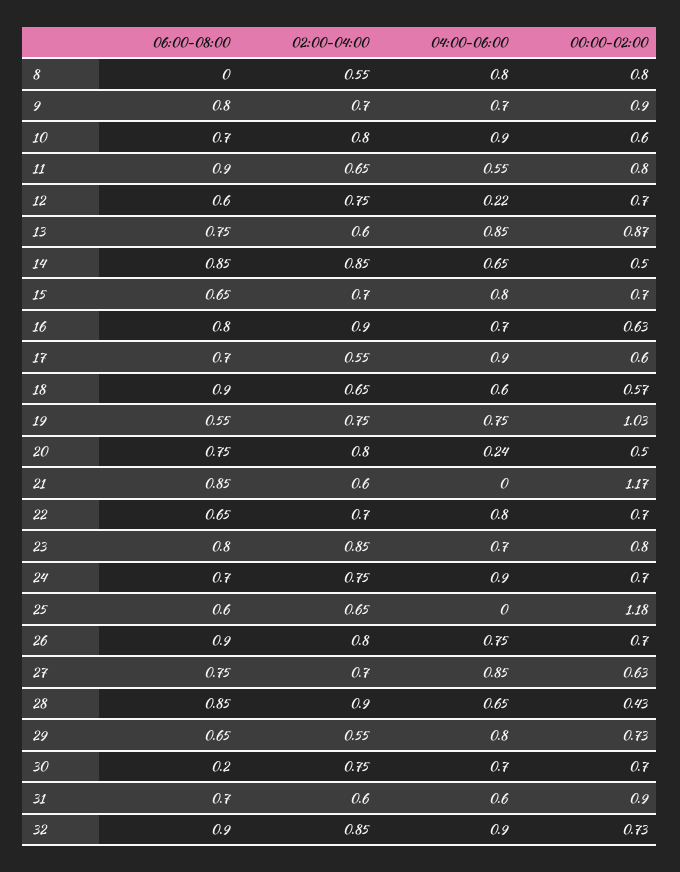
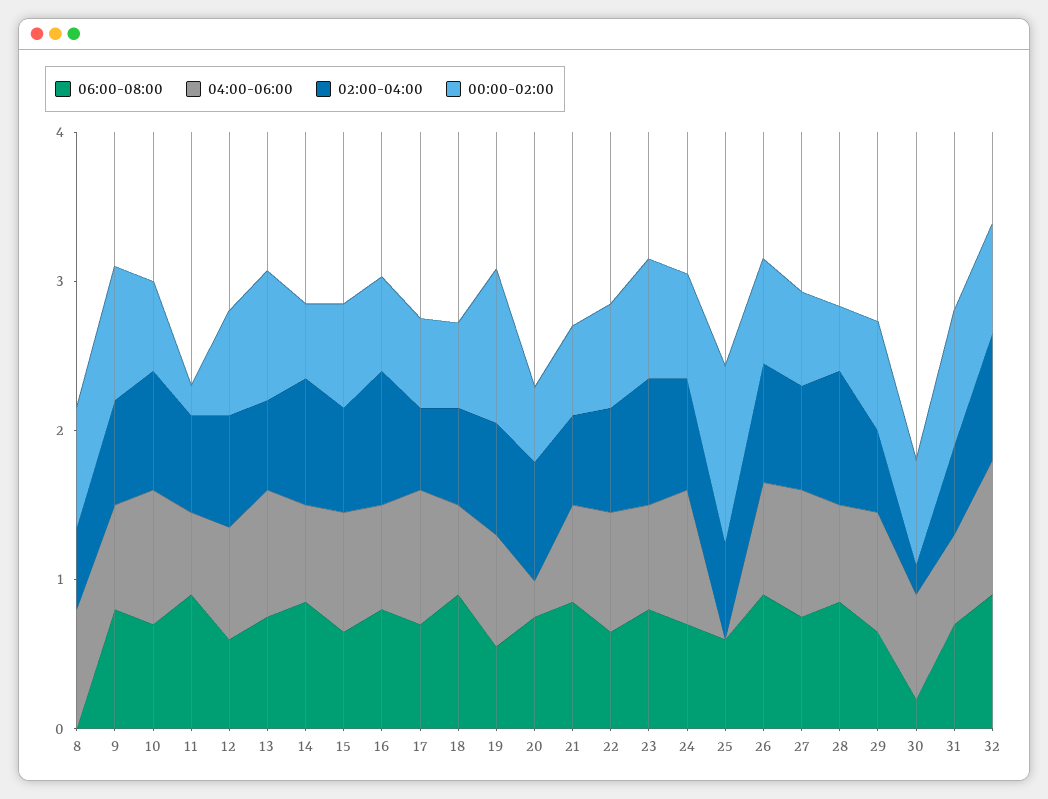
00:00-02:00, 11: 0.8 -> 0.2
04:00-06:00, 12: 0.22 -> 0.8
04:00-06:00, 21: 0 -> 0.6
00:00-02:00, 21: 1.17 -> 0.6
02:00-04:00, 30: 0.75 -> 0.2

